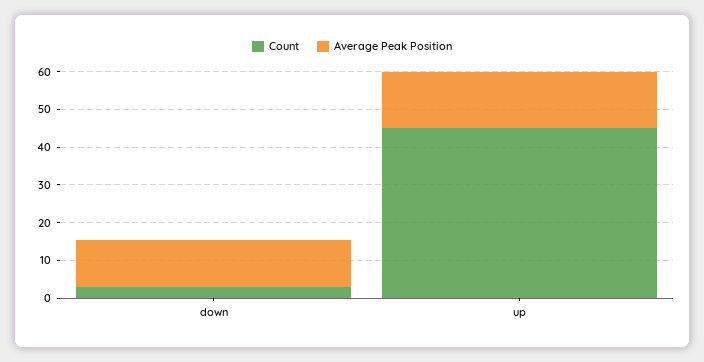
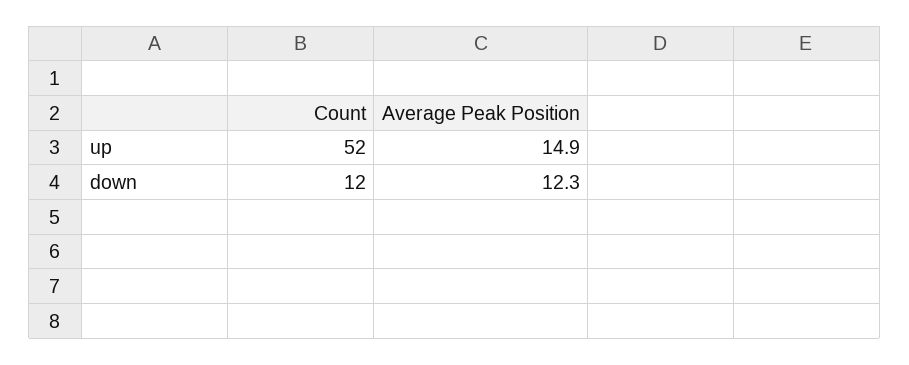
Count, down: 2.5 -> 12
Count, up: 45 -> 52

